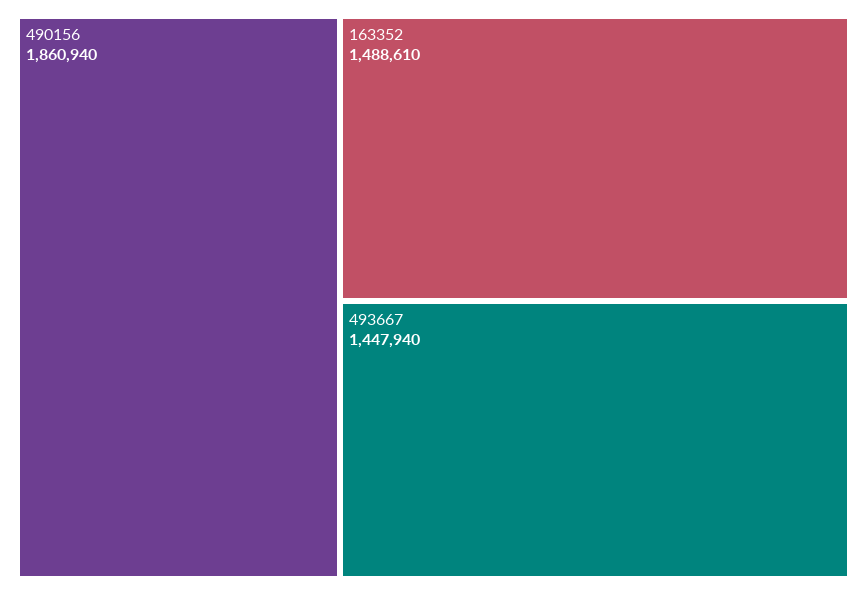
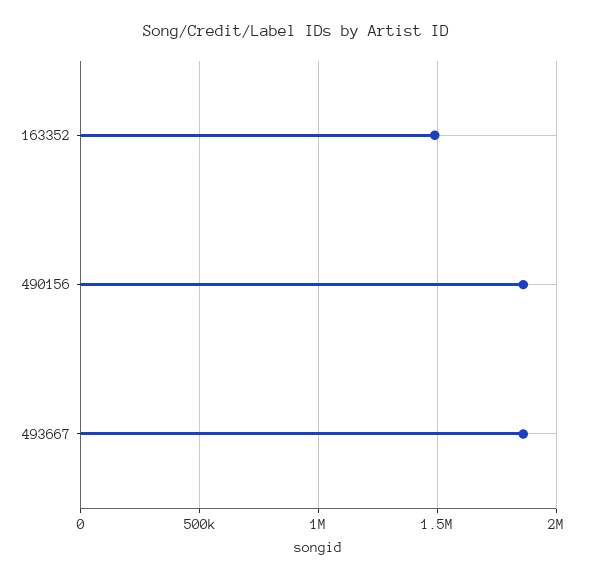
493667: 1447940 -> 1850000

